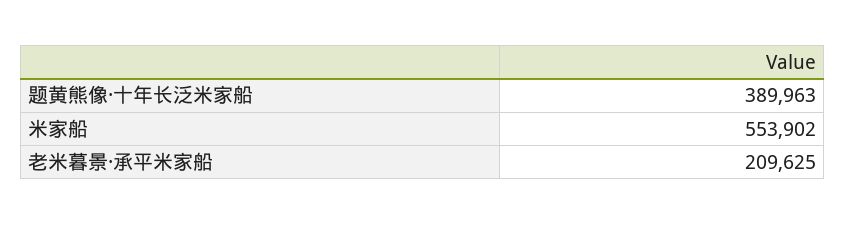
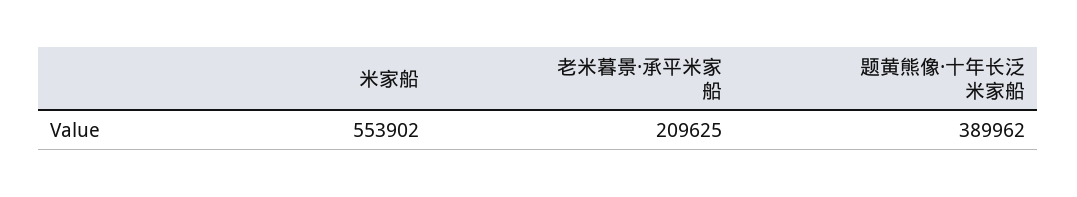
题黄熊像·十年长泛米家船: 389963 -> 389962

